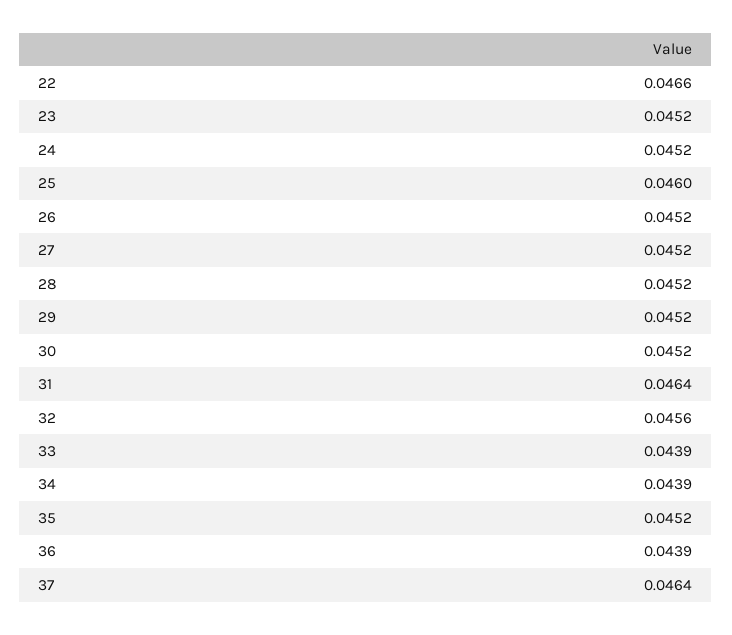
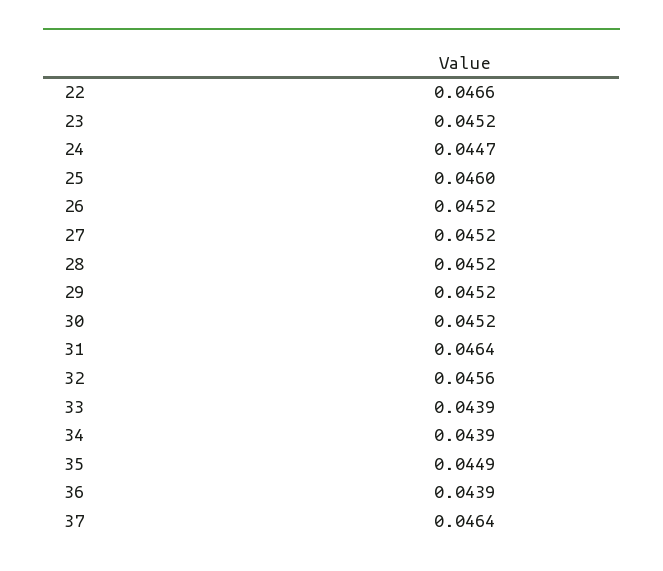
24: 0.0452 -> 0.0447
35: 0.0452 -> 0.0449

